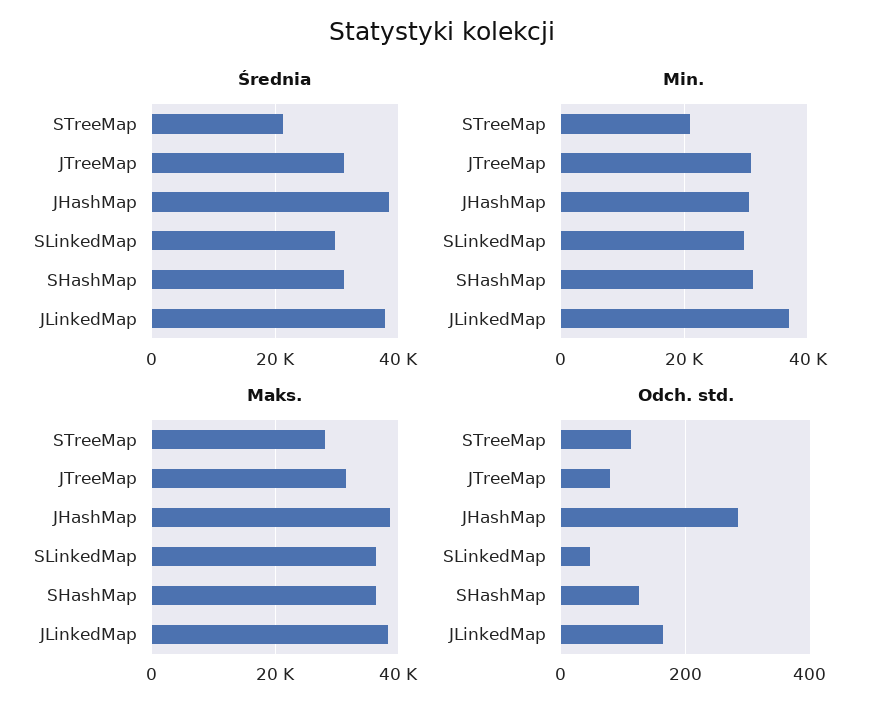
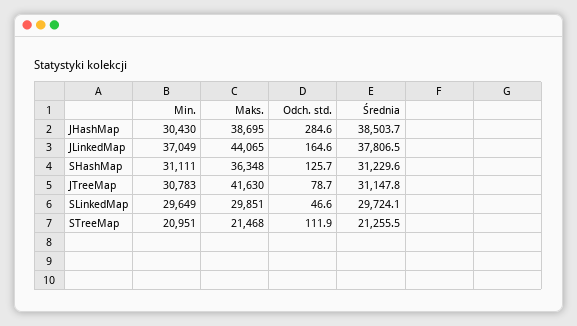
Maks., STreeMap: 28000 -> 21468
Maks., JTreeMap: 32000 -> 41630
Maks., SLinkedMap: 36000 -> 29851
Maks., JLinkedMap: 38000 -> 44065

